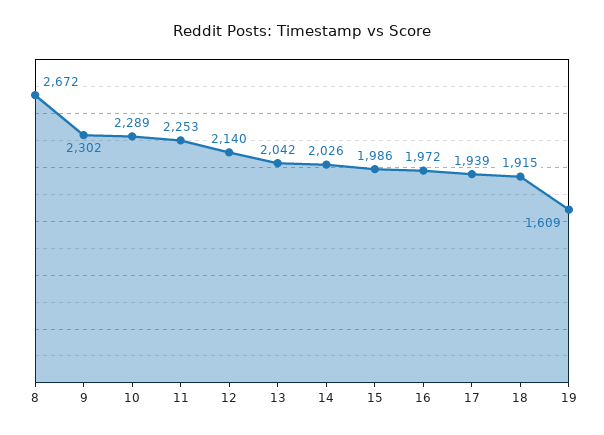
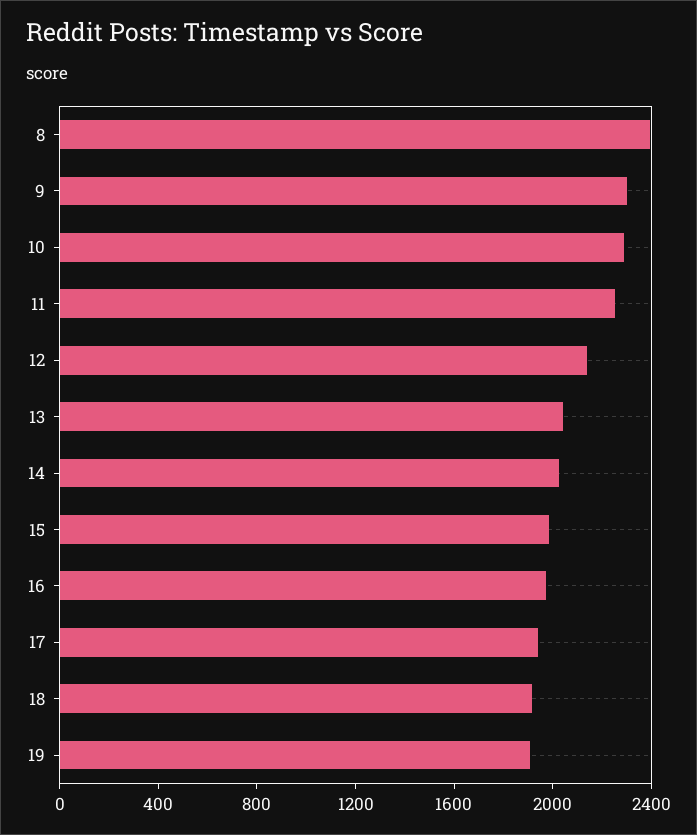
8: 2672 -> 2400
19: 1609 -> 1900

